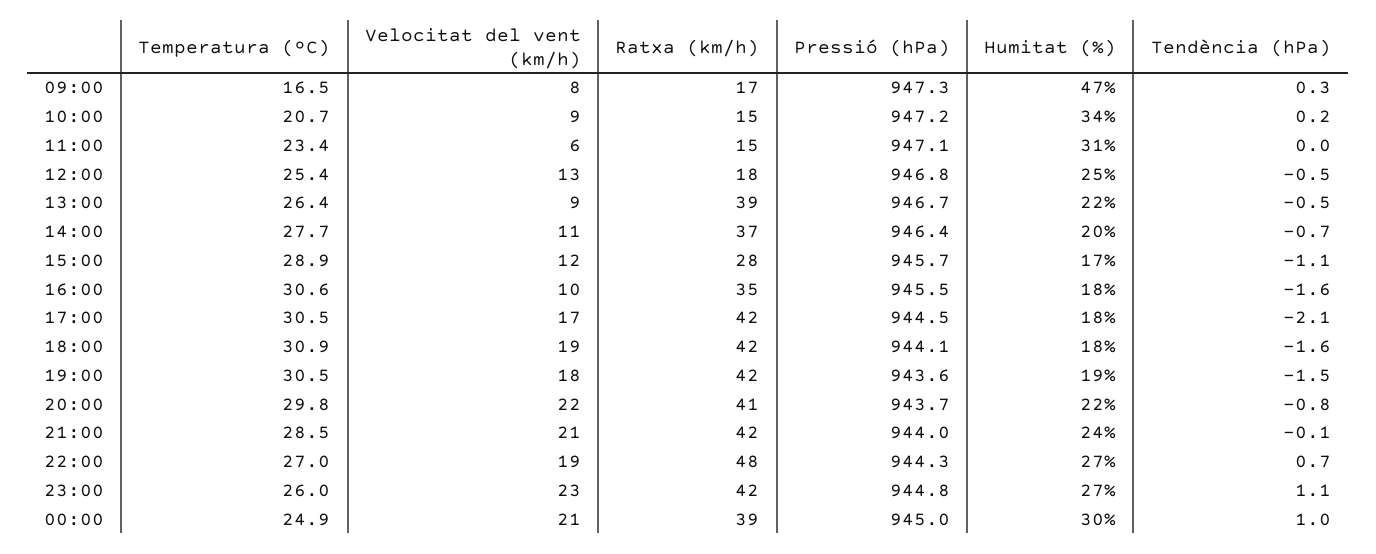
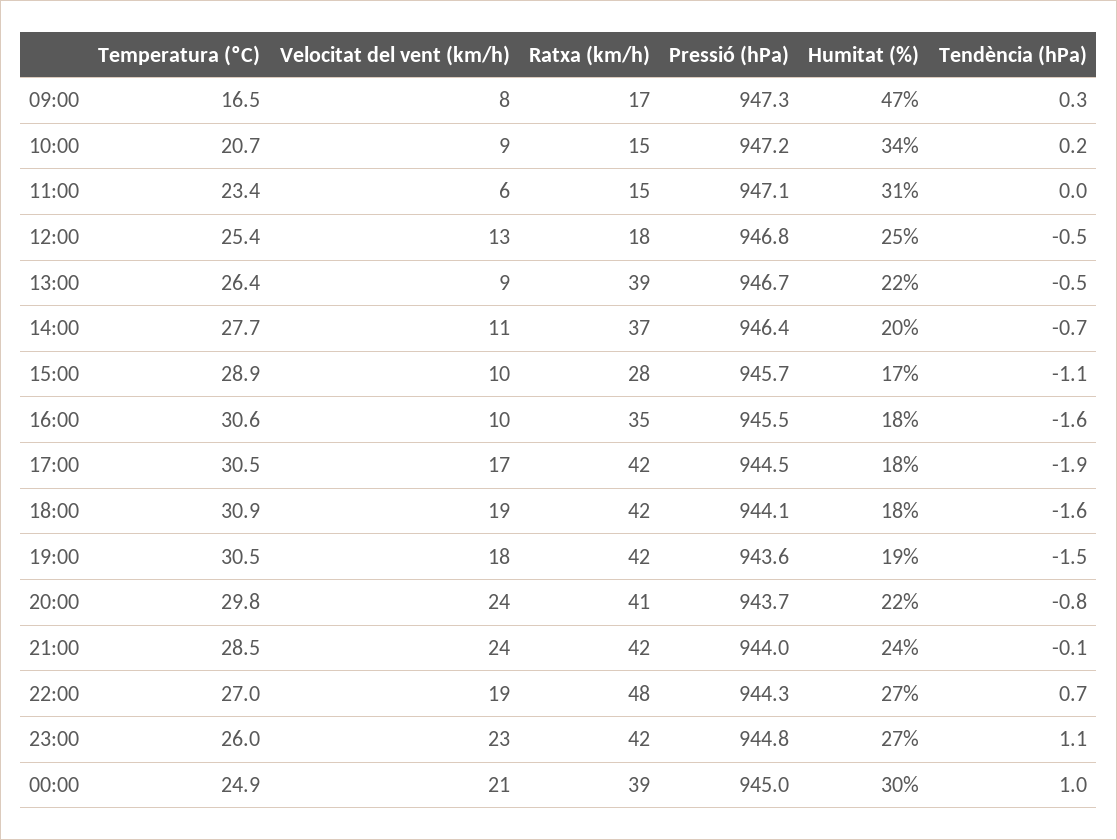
Velocitat del vent (km/h), 15:00: 12 -> 10
Tendència (hPa), 17:00: -2.1 -> -1.9
Velocitat del vent (km/h), 20:00: 22 -> 24
Velocitat del vent (km/h), 21:00: 21 -> 24

